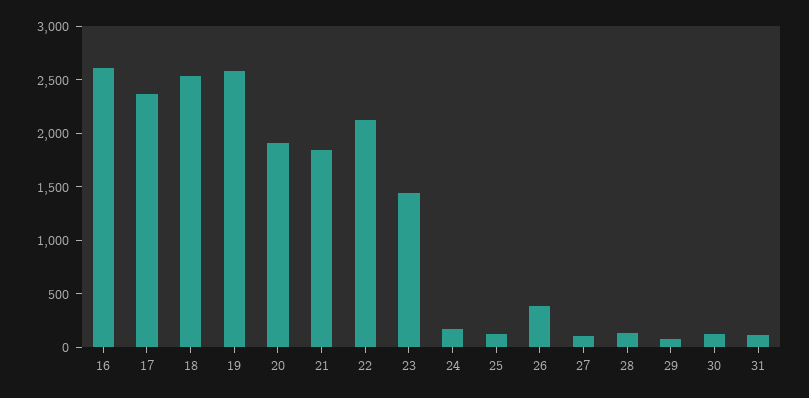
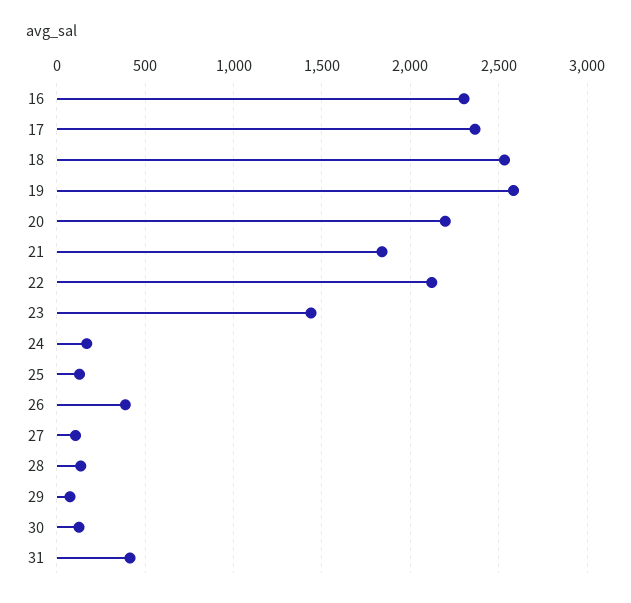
16: 2600 -> 2300
20: 1900 -> 2200
31: 100 -> 400

